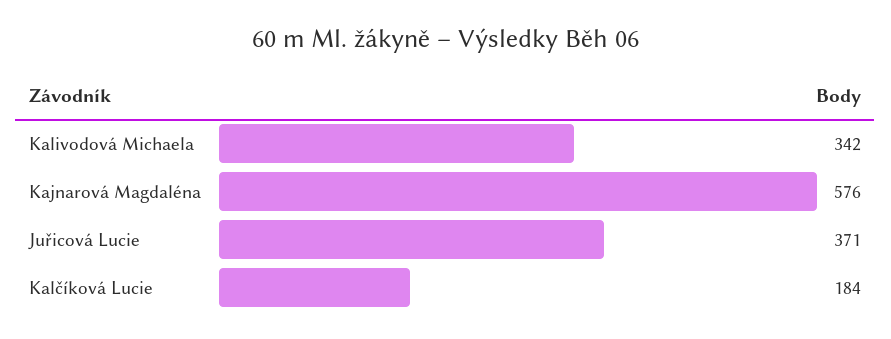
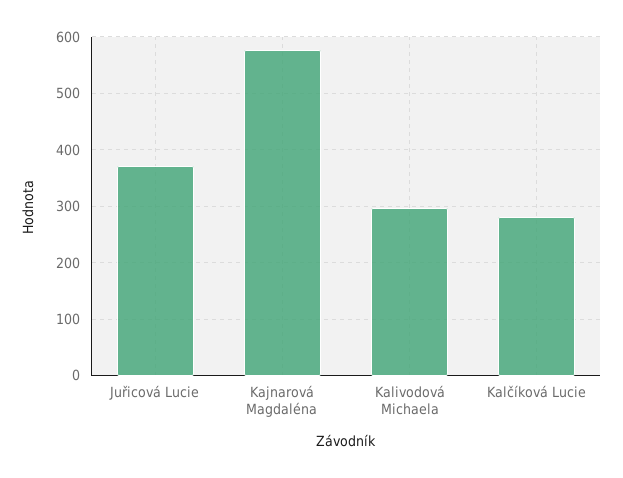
Kalivodová Michaela: 342 -> 300
Kalčíková Lucie: 184 -> 280

